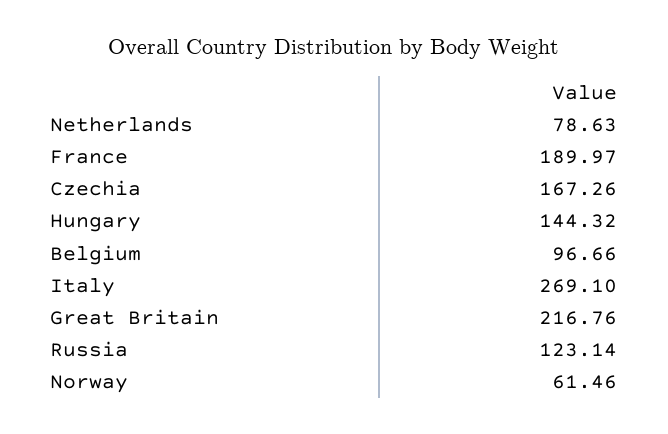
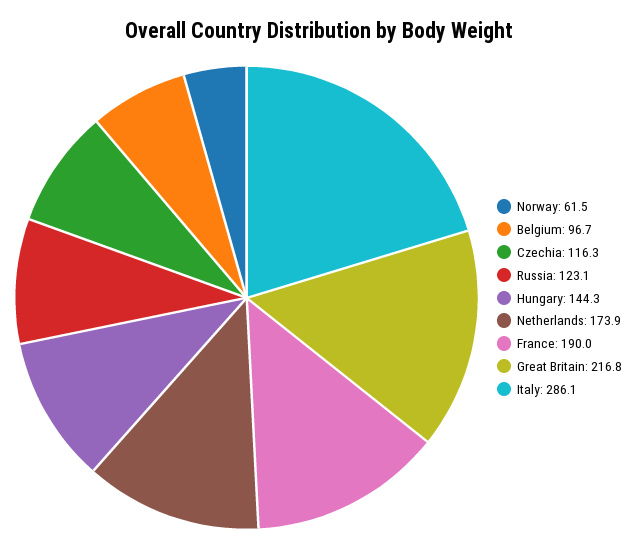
Netherlands: 78.63 -> 173.9
Czechia: 167.26 -> 116.3
Italy: 269.1 -> 286.1

